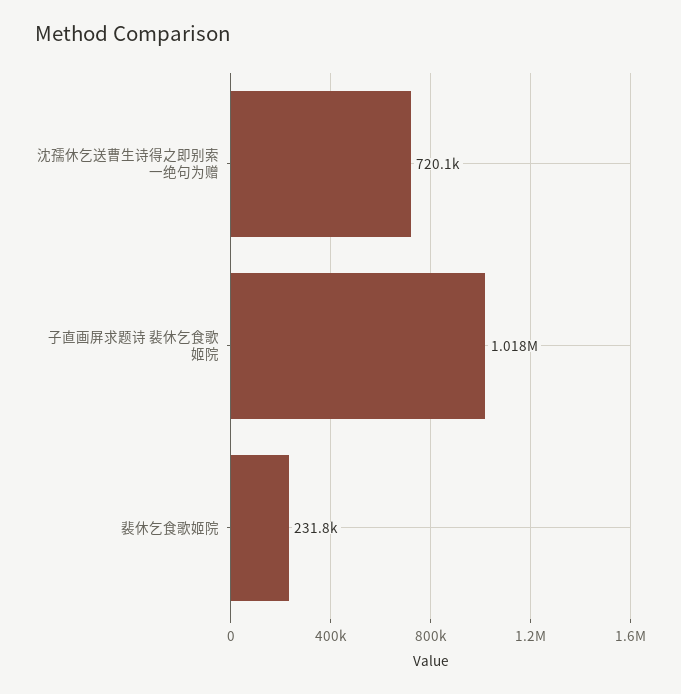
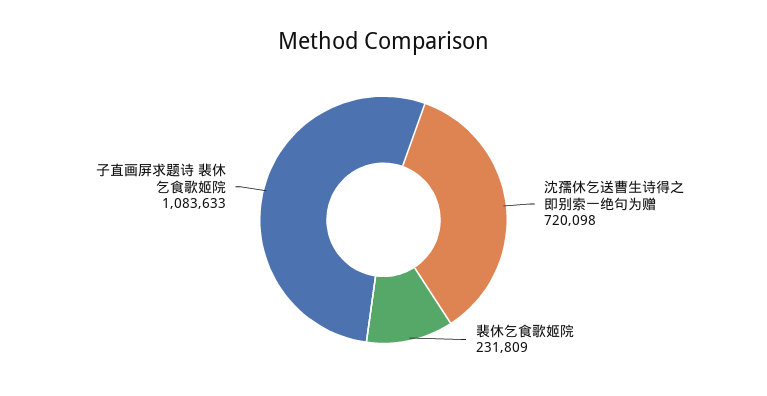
子直画屏求题诗 裴休乞食歌姬院: 1018000 -> 1083633

